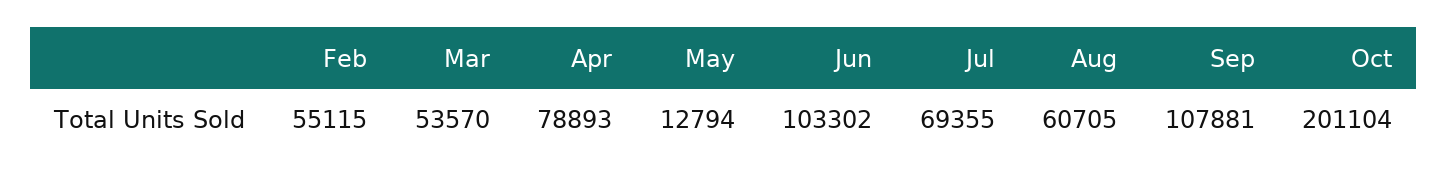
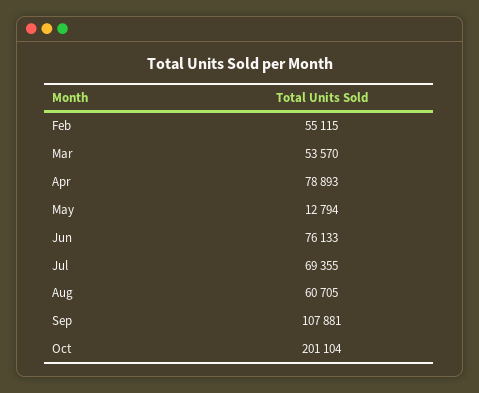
Jun: 103302 -> 76133

